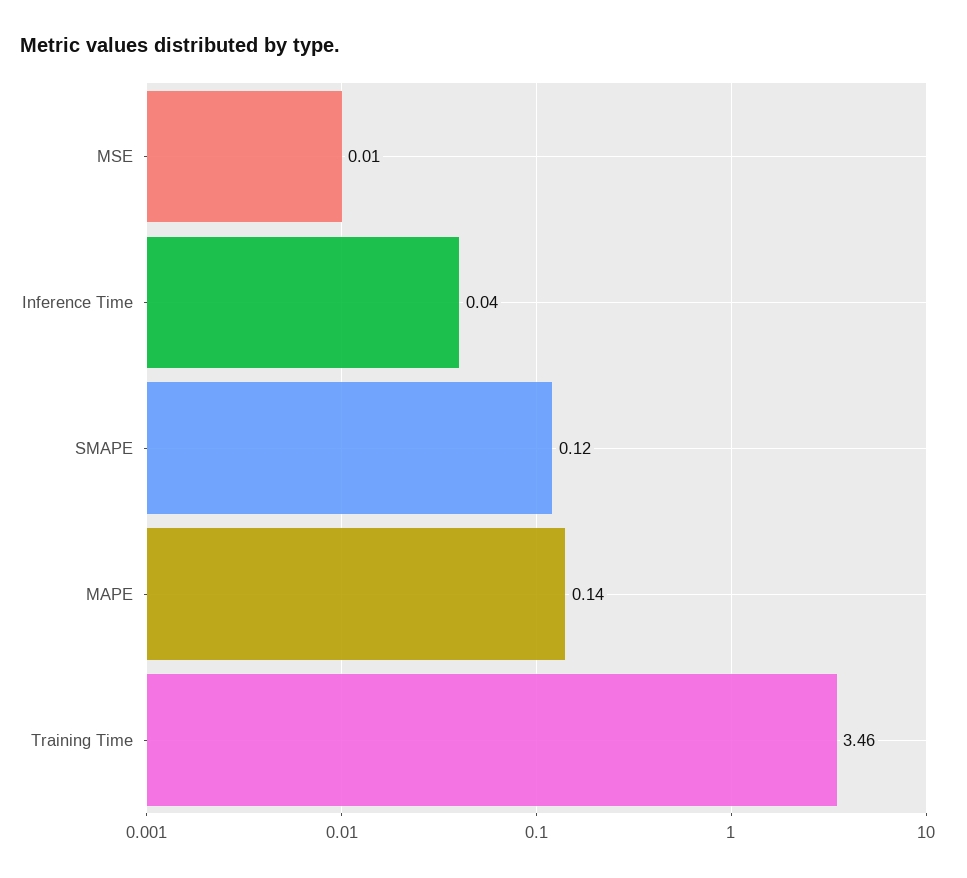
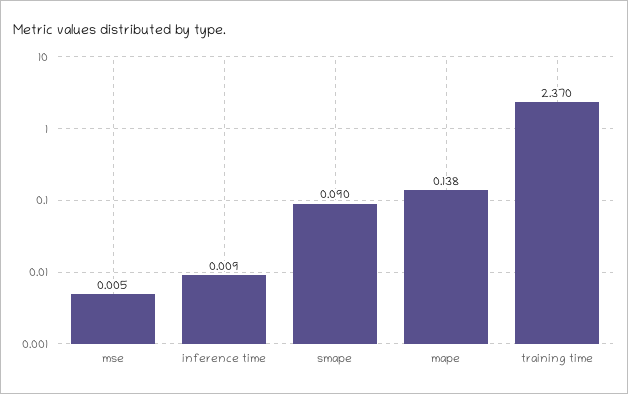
Inference Time: 0.04 -> 0.009
SMAPE: 0.12 -> 0.09
Training Time: 3.46 -> 2.37

